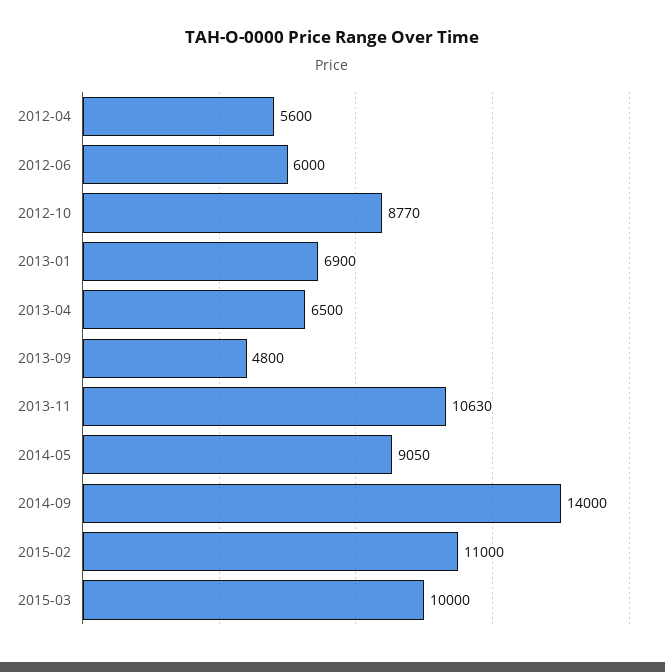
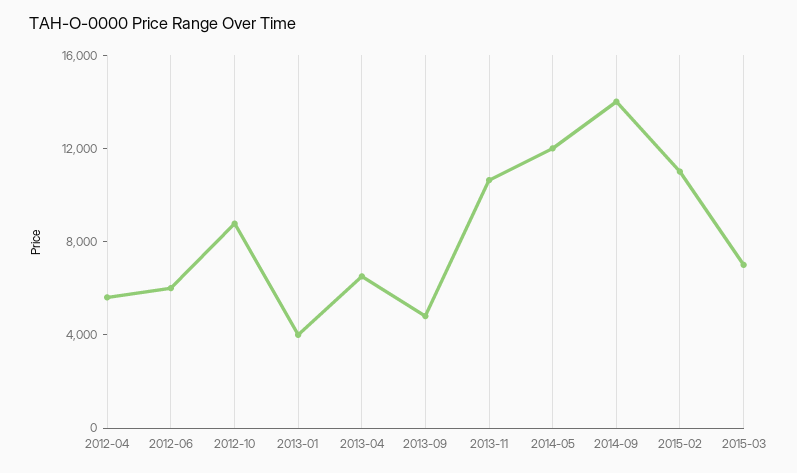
2013-01: 6900 -> 4000
2014-05: 9050 -> 12000
2015-03: 10000 -> 7000

